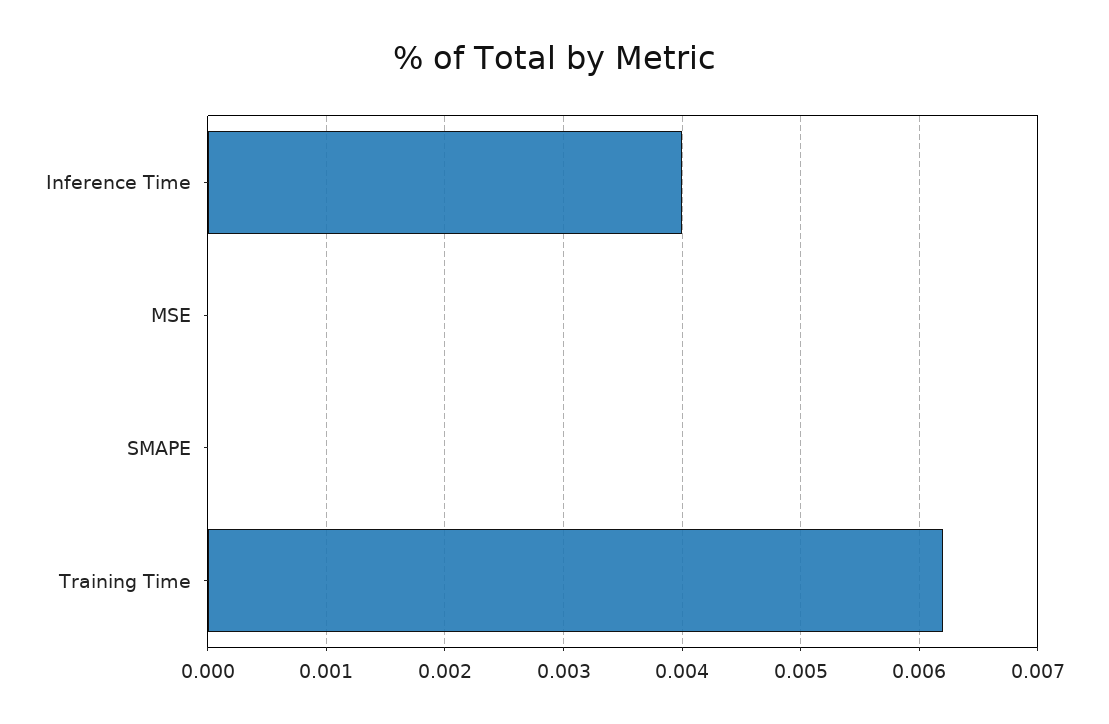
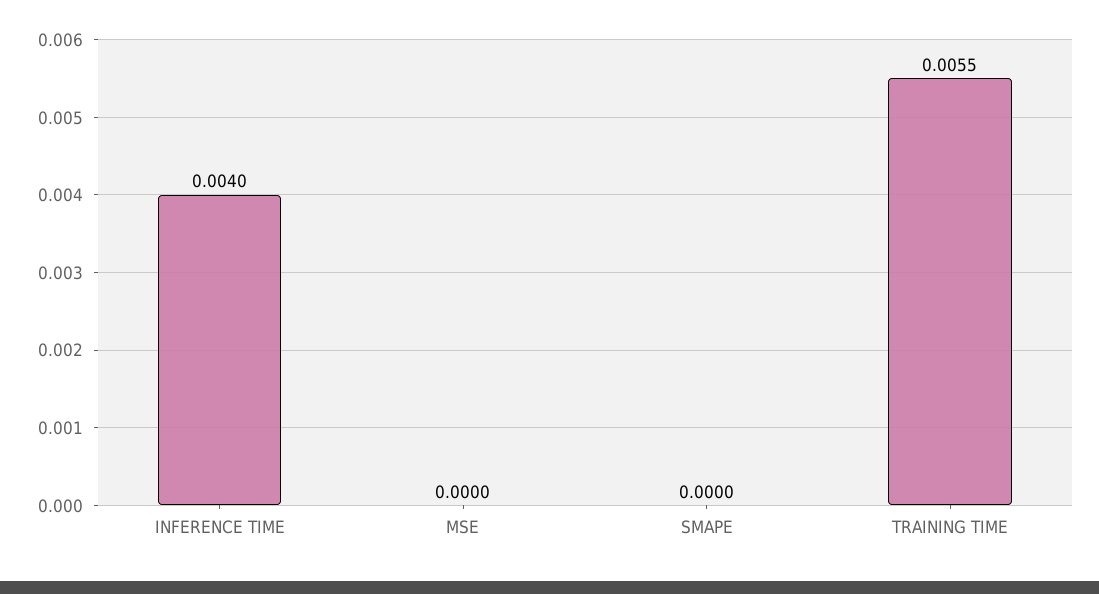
Training Time: 0.0062 -> 0.0055

